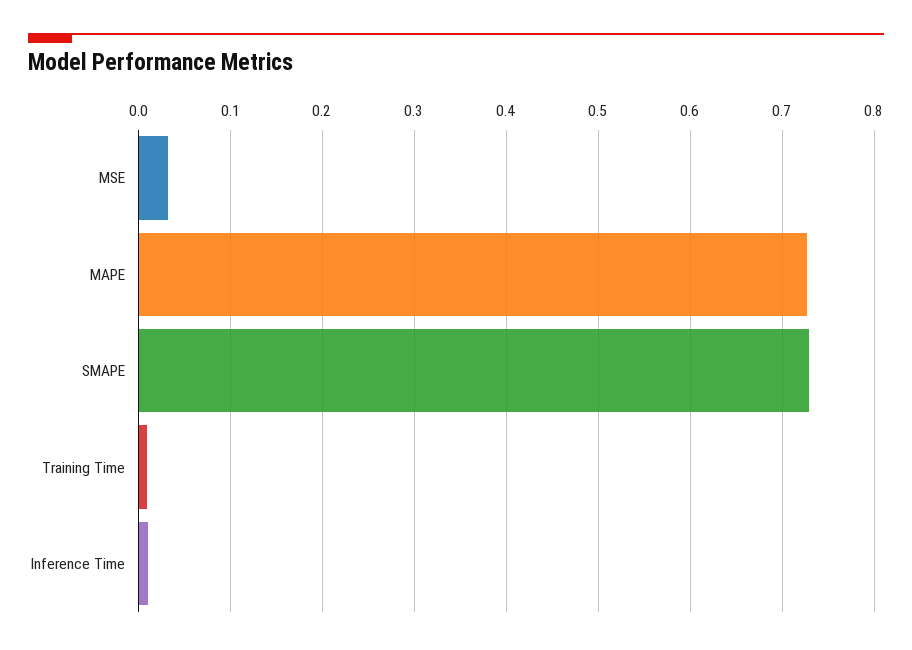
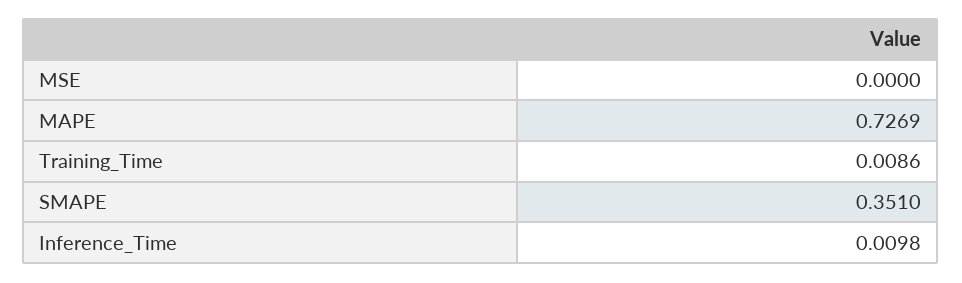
MSE: 0.03 -> 0
SMAPE: 0.73 -> 0.351

